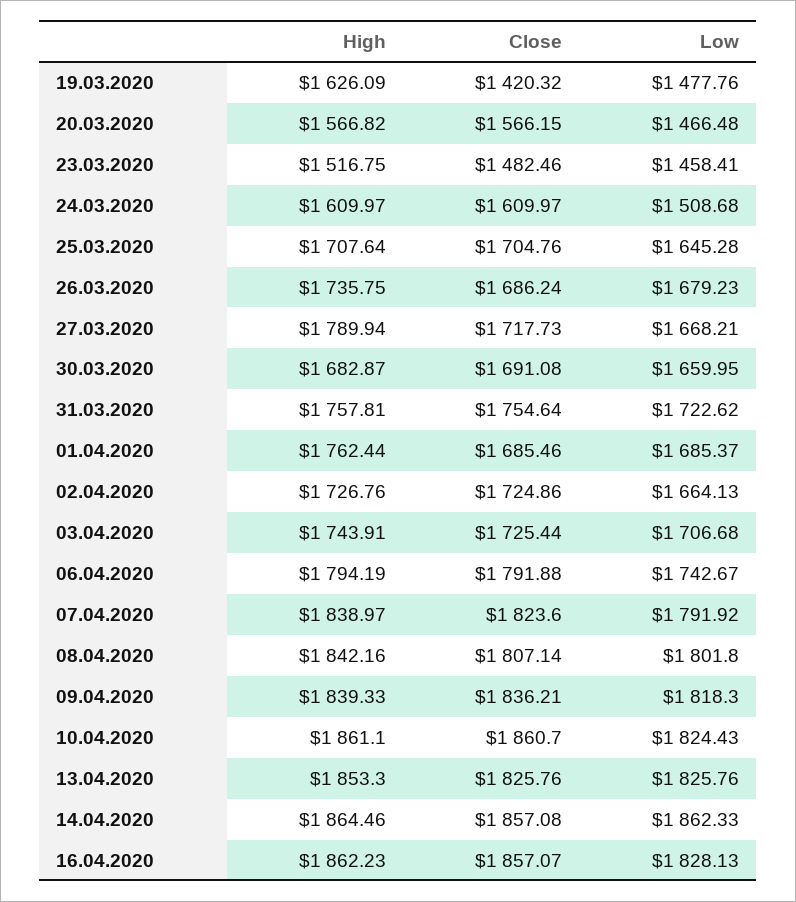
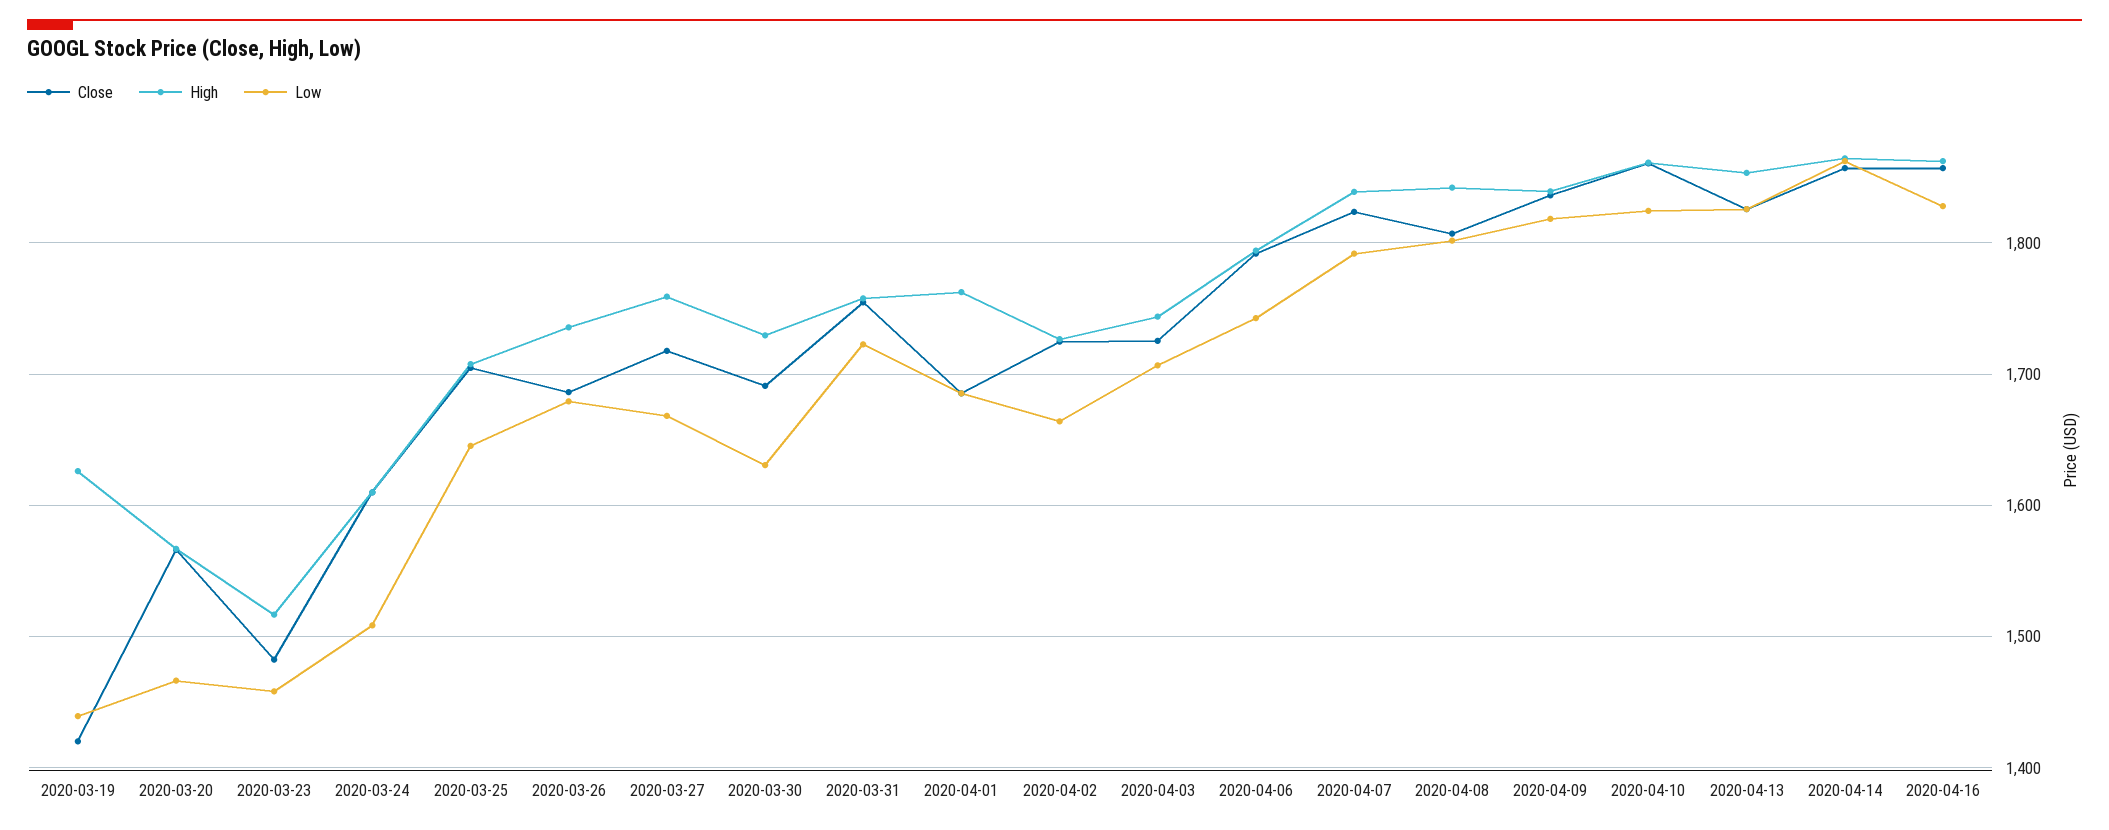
Low, 19.03.2020: 1477.76 -> 1440
High, 27.03.2020: 1789.94 -> 1760
High, 30.03.2020: 1682.87 -> 1730
Low, 30.03.2020: 1659.95 -> 1630

